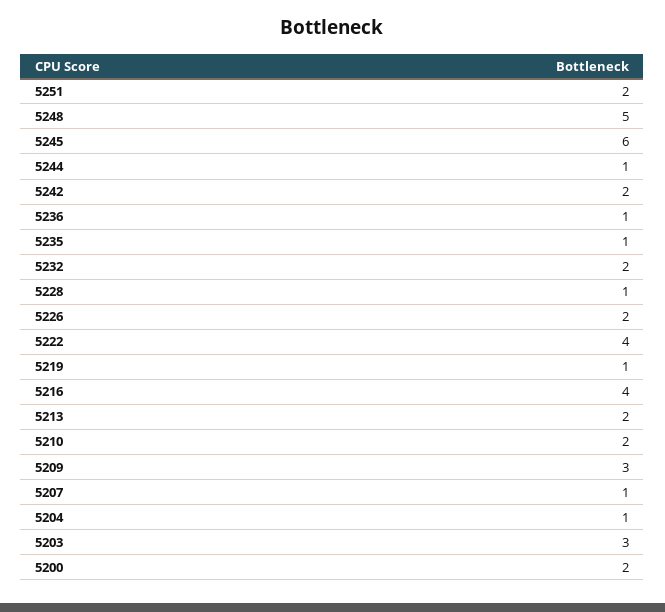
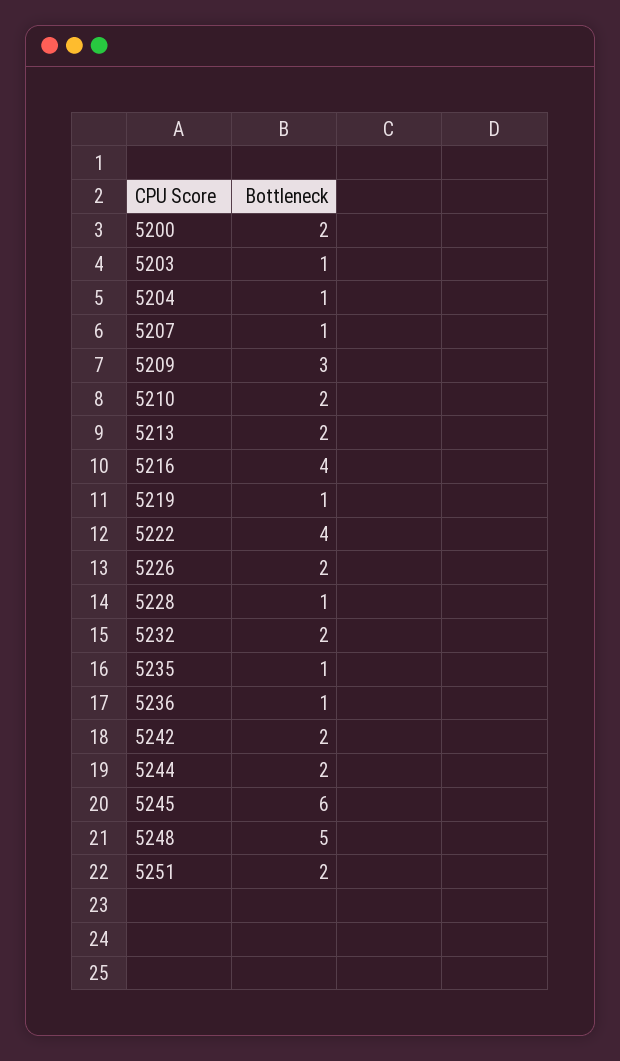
5244: 1 -> 2
5203: 3 -> 1

